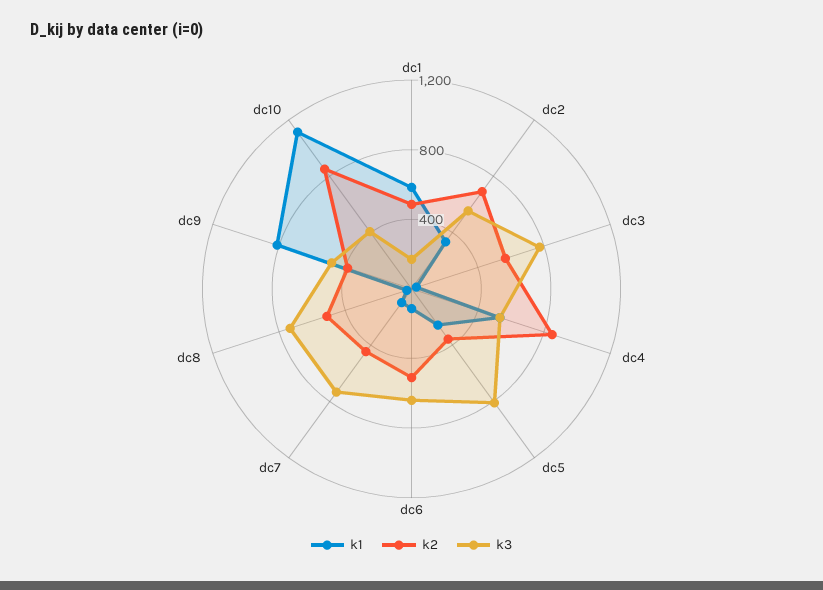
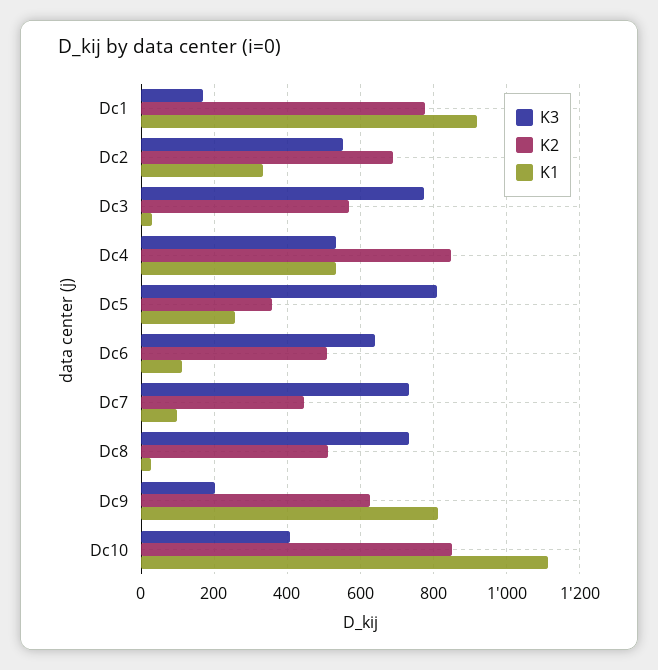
k1, dc1: 600 -> 920
k2, dc1: 500 -> 780
k2, dc9: 400 -> 620
k3, dc9: 500 -> 200

